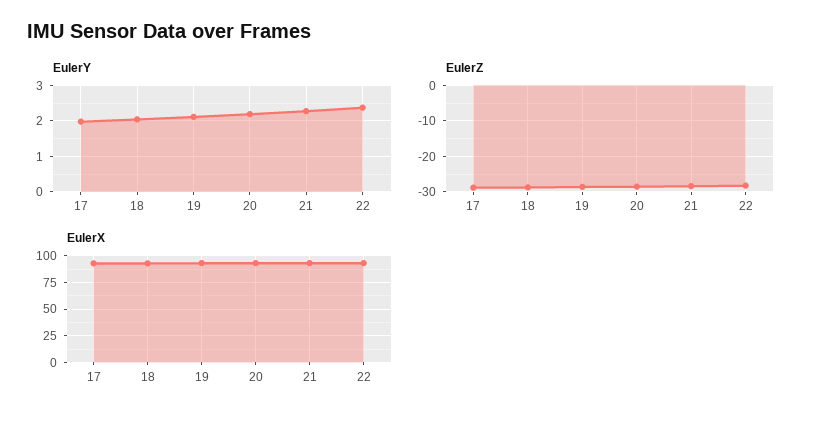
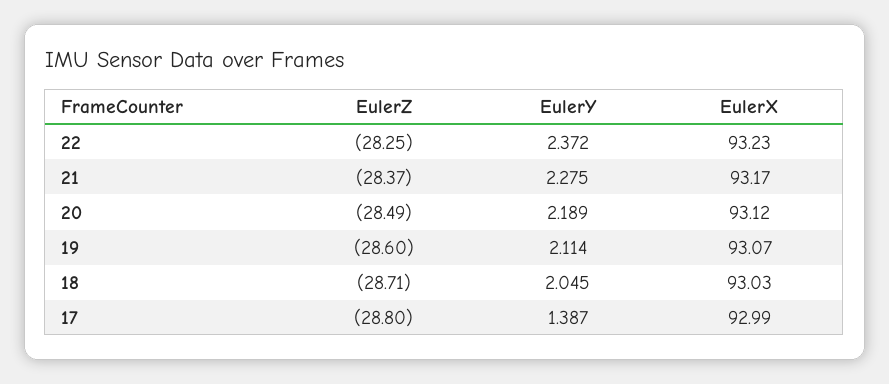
EulerY, 17: 2 -> 1.387

